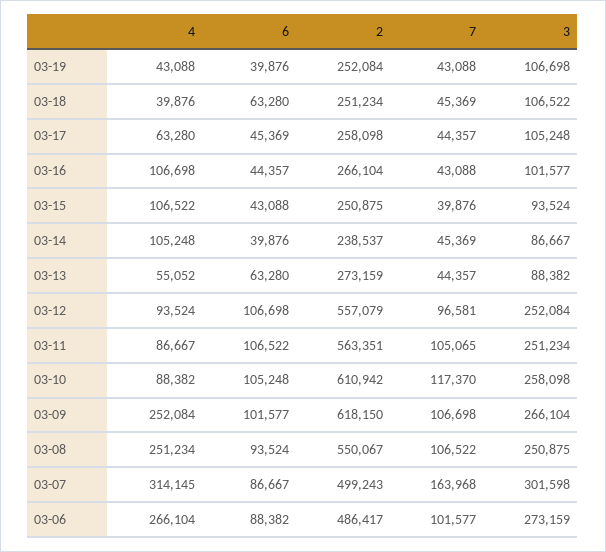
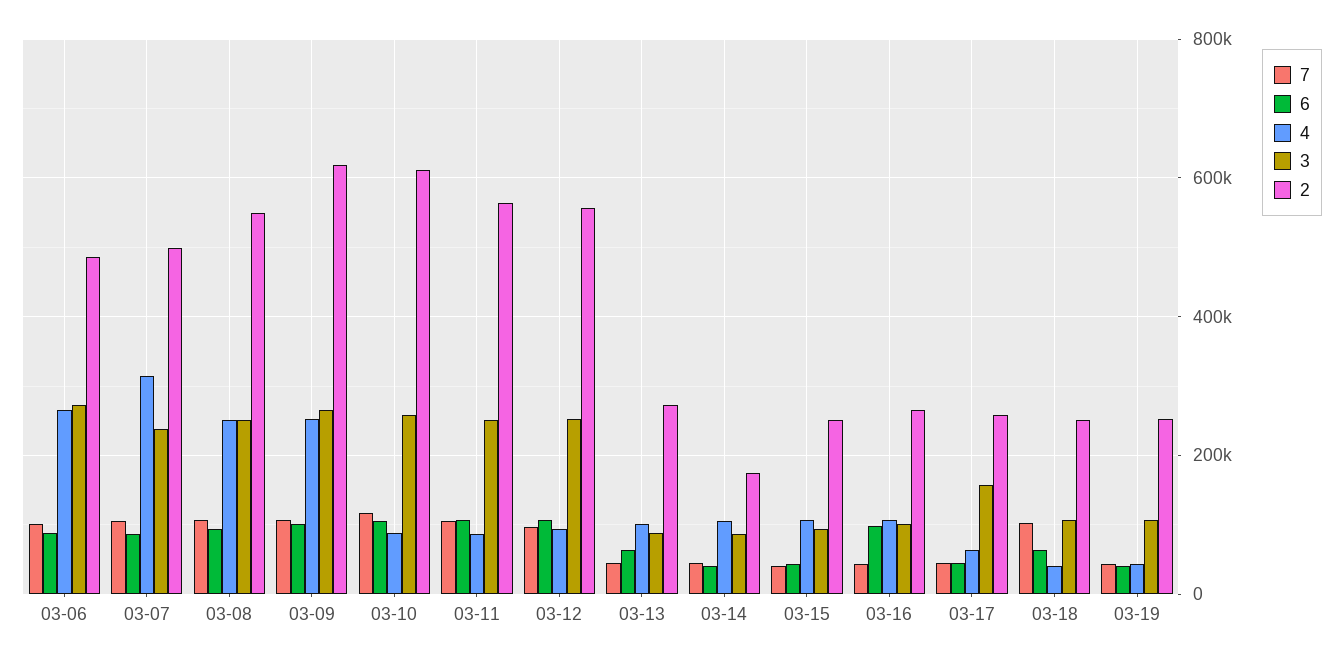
7, 03-18: 45369 -> 100000
3, 03-17: 105248 -> 160000
6, 03-16: 44357 -> 100000
2, 03-14: 238537 -> 180000
4, 03-13: 55052 -> 100000
7, 03-07: 163968 -> 100000
3, 03-07: 301598 -> 240000

